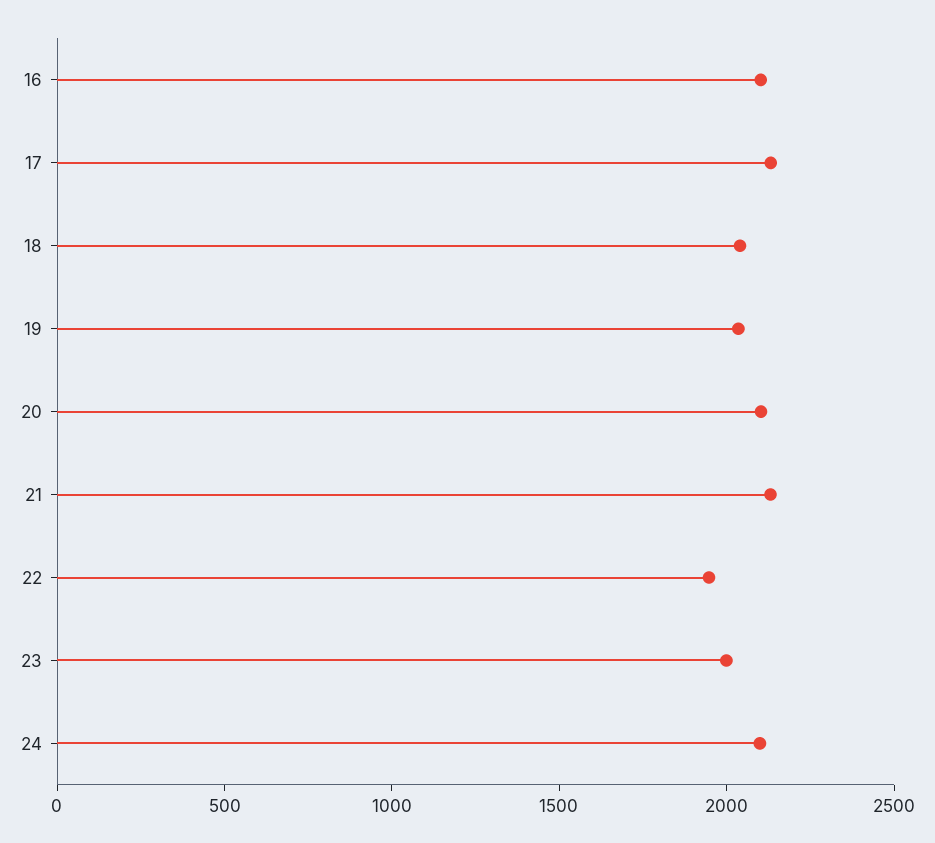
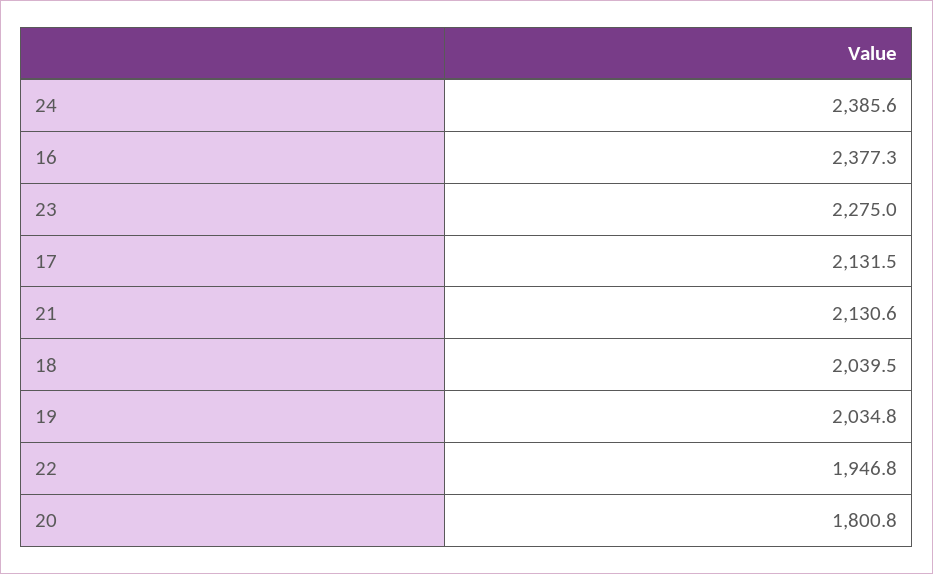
16: 2100 -> 2377.3
20: 2100 -> 1800.8
23: 2000 -> 2275
24: 2100 -> 2385.6

